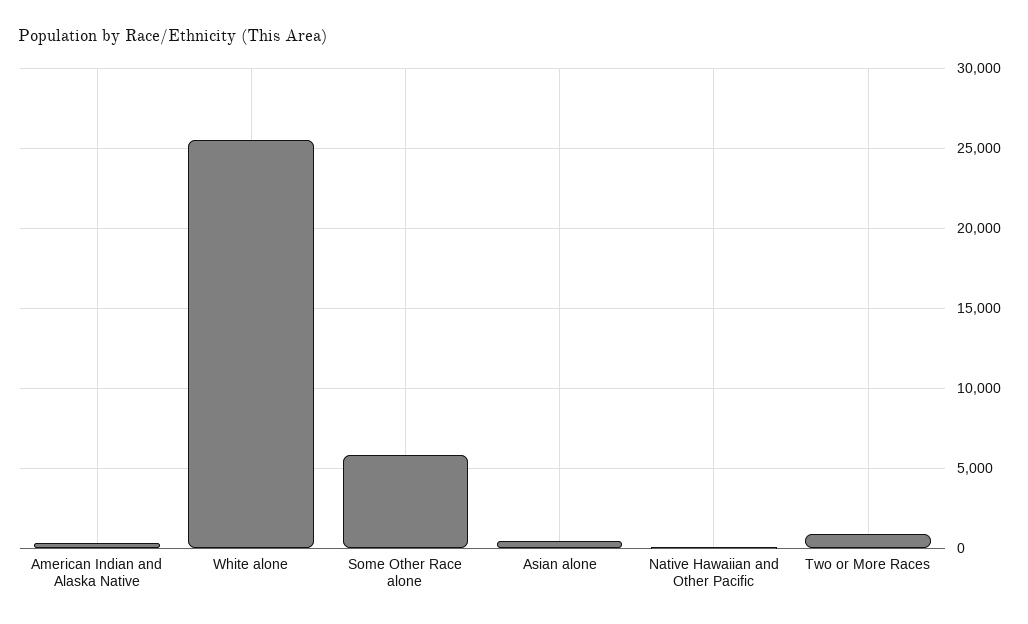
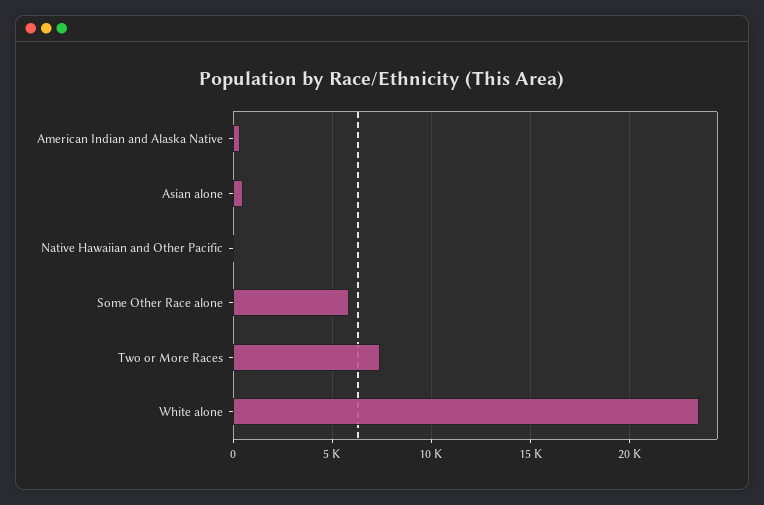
White alone: 25500 -> 23500
Two or More Races: 1000 -> 7500

